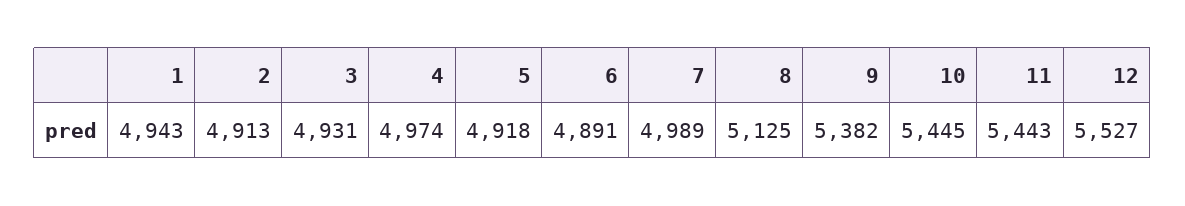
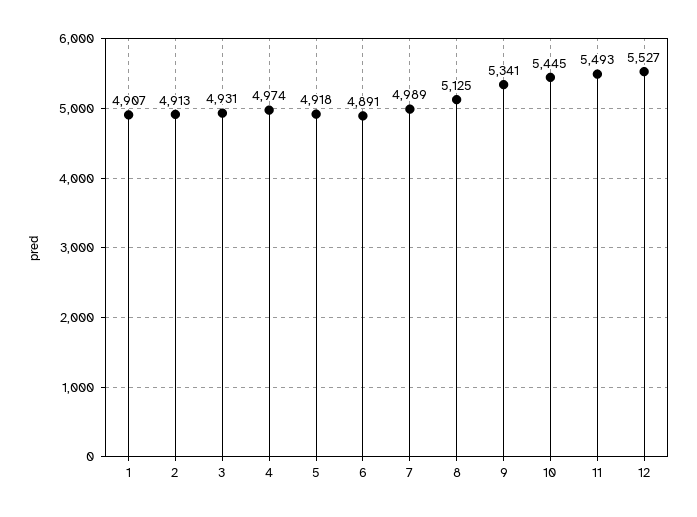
1: 4943 -> 4907
9: 5382 -> 5341
11: 5443 -> 5493

